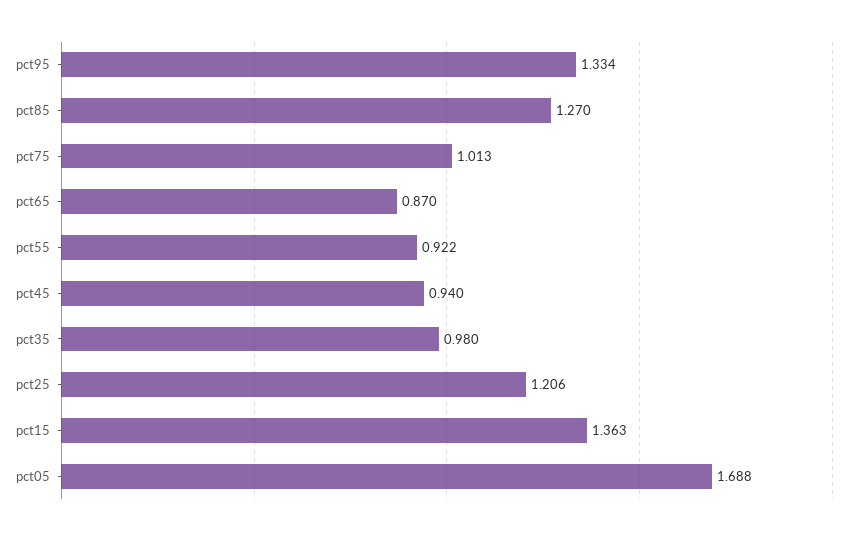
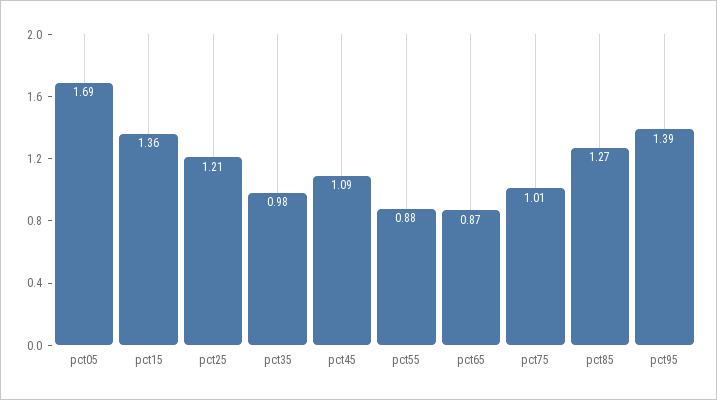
pct95: 1.334 -> 1.39
pct55: 0.922 -> 0.88
pct45: 0.94 -> 1.09

